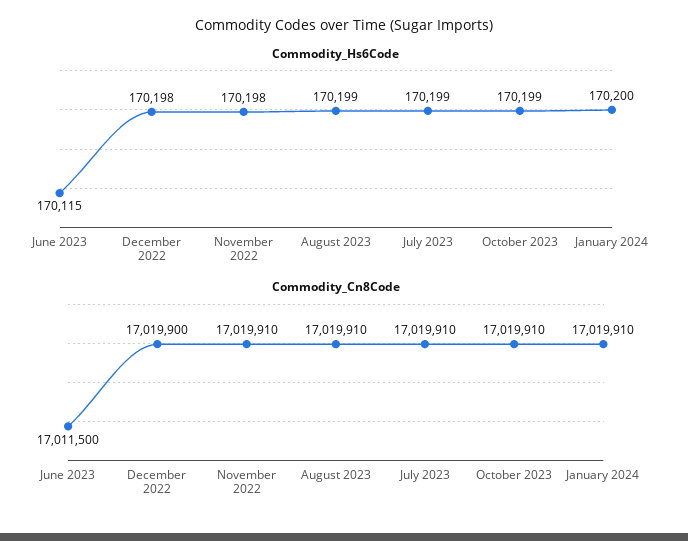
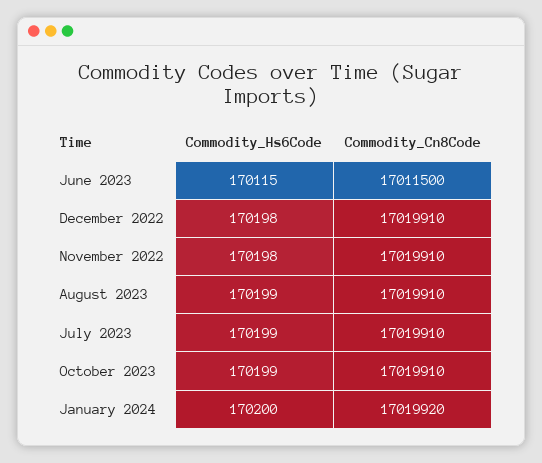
Commodity_Cn8Code, December 2022: 17019900 -> 17019910
Commodity_Cn8Code, January 2024: 17019910 -> 17019920

